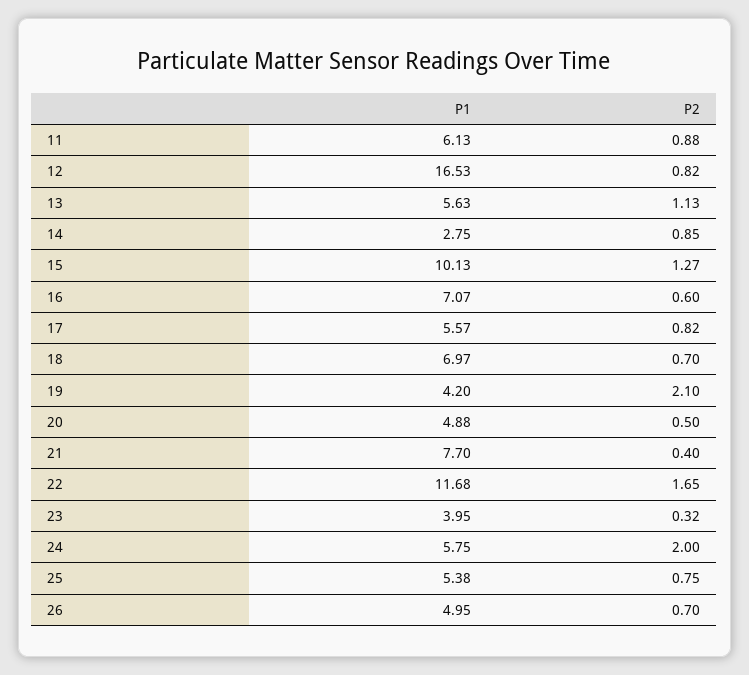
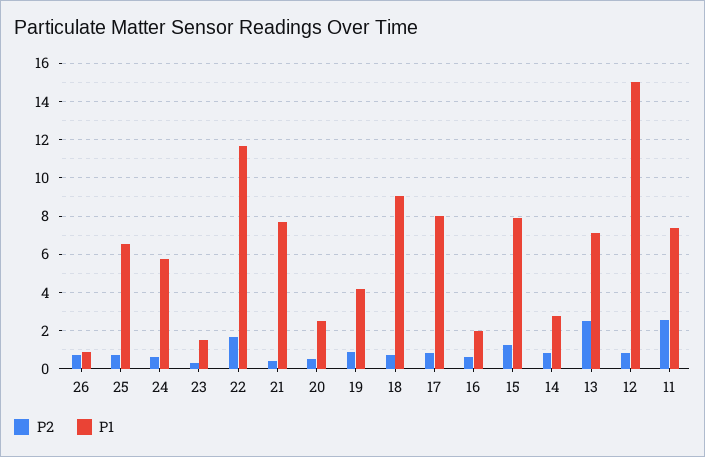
P1, 11: 6.13 -> 7.5
P2, 11: 0.88 -> 2.5
P1, 12: 16.53 -> 15
P1, 13: 5.63 -> 7
P2, 13: 1.13 -> 2.5
P1, 15: 10.13 -> 8
P1, 16: 7.07 -> 2
P1, 17: 5.57 -> 8
P1, 18: 6.97 -> 9
P2, 19: 2.1 -> 1
P1, 20: 4.88 -> 2.5
P1, 23: 3.95 -> 1.5
P2, 24: 2 -> 0.5
P1, 25: 5.38 -> 6.5
P1, 26: 4.95 -> 1

